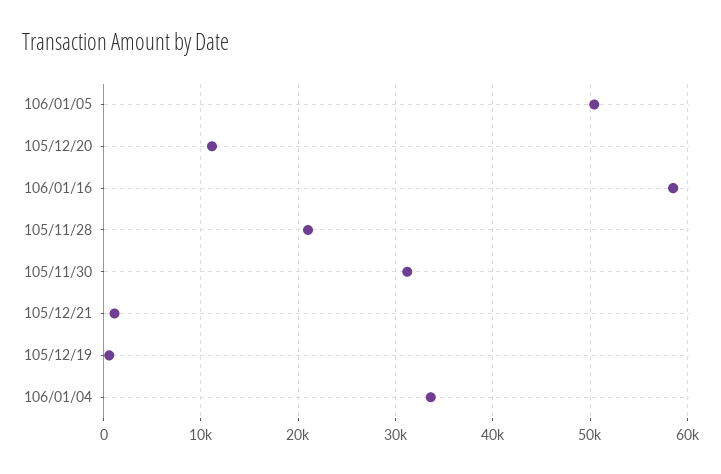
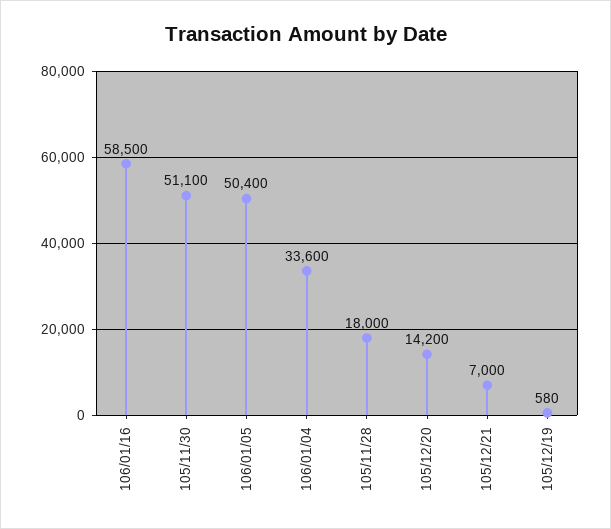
105/12/20: 11000 -> 14200
105/11/28: 21000 -> 18000
105/11/30: 31000 -> 51100
105/12/21: 1000 -> 7000

